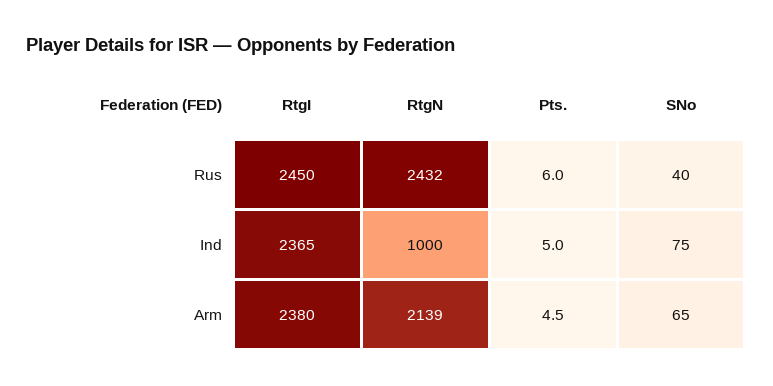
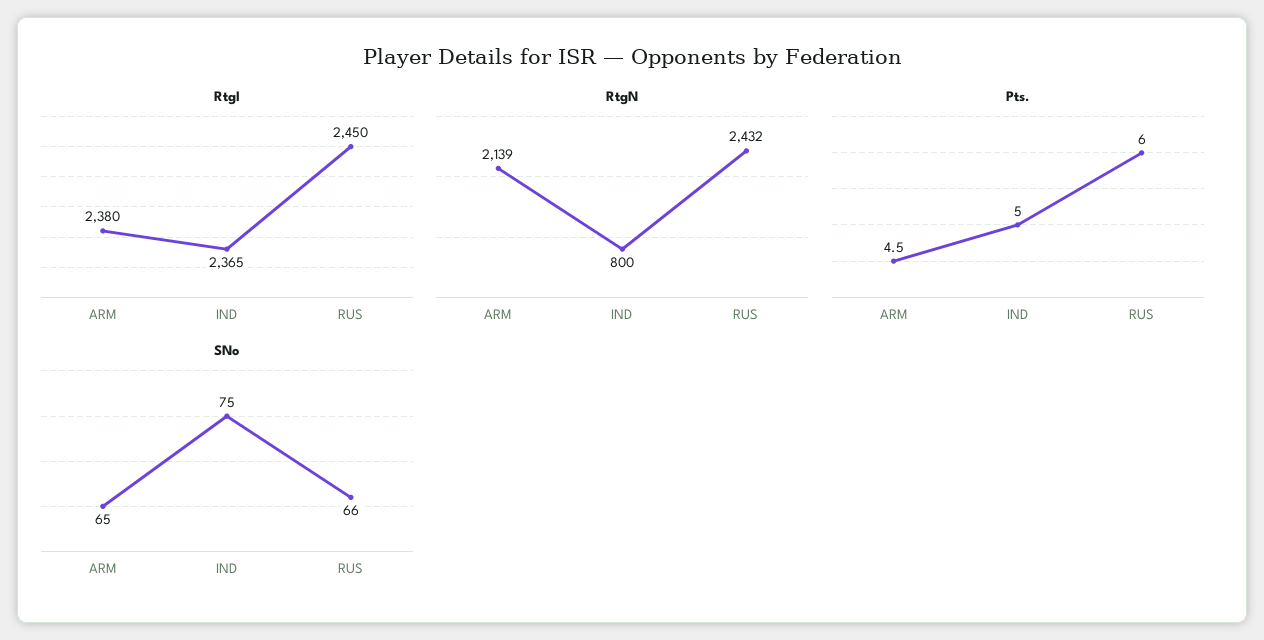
SNo, Rus: 40 -> 66
RtgN, Ind: 1000 -> 800

